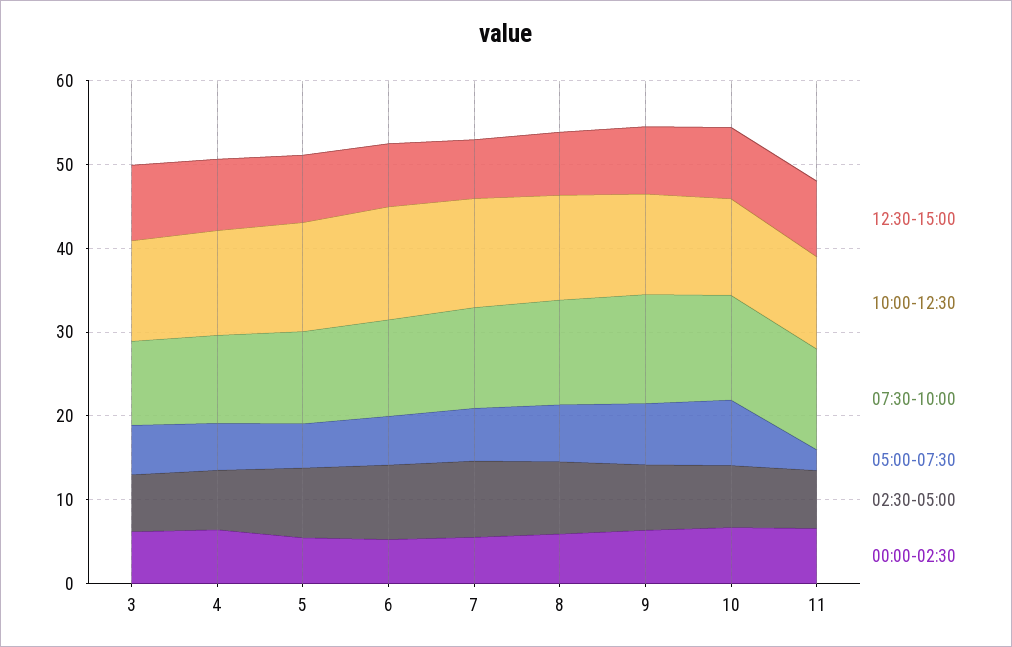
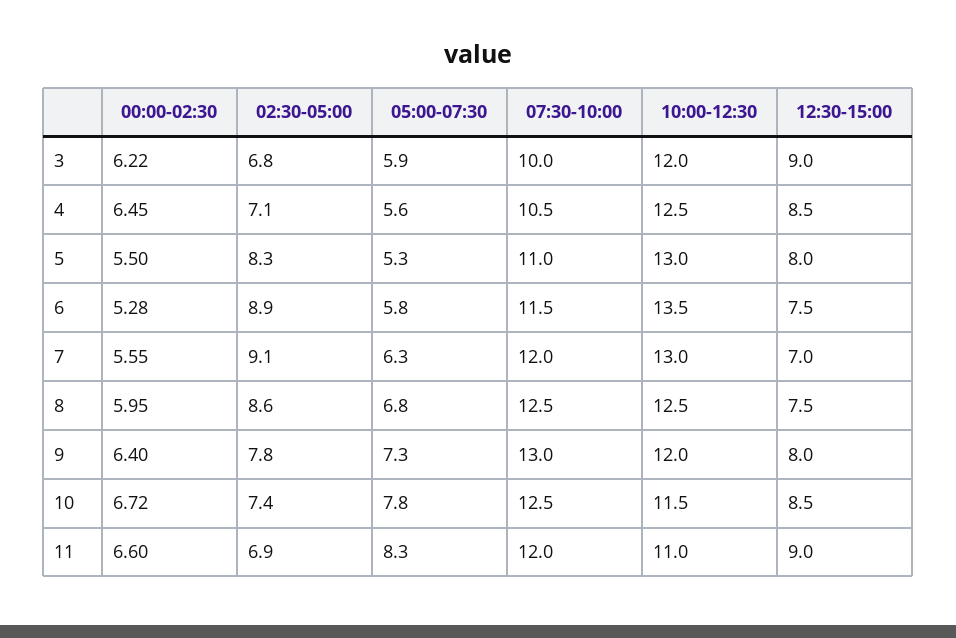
05:00-07:30, 11: 2 -> 8.3

